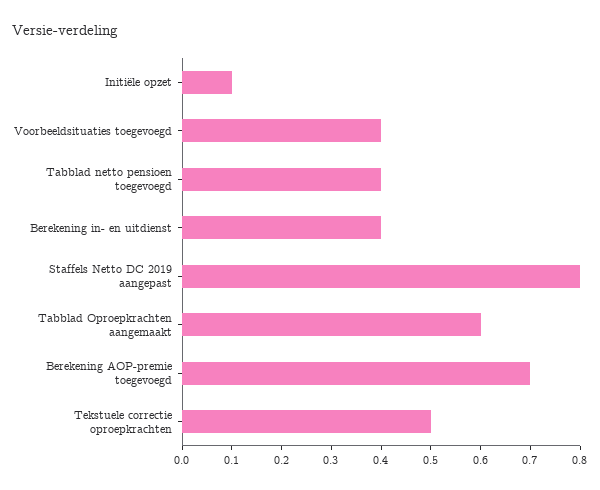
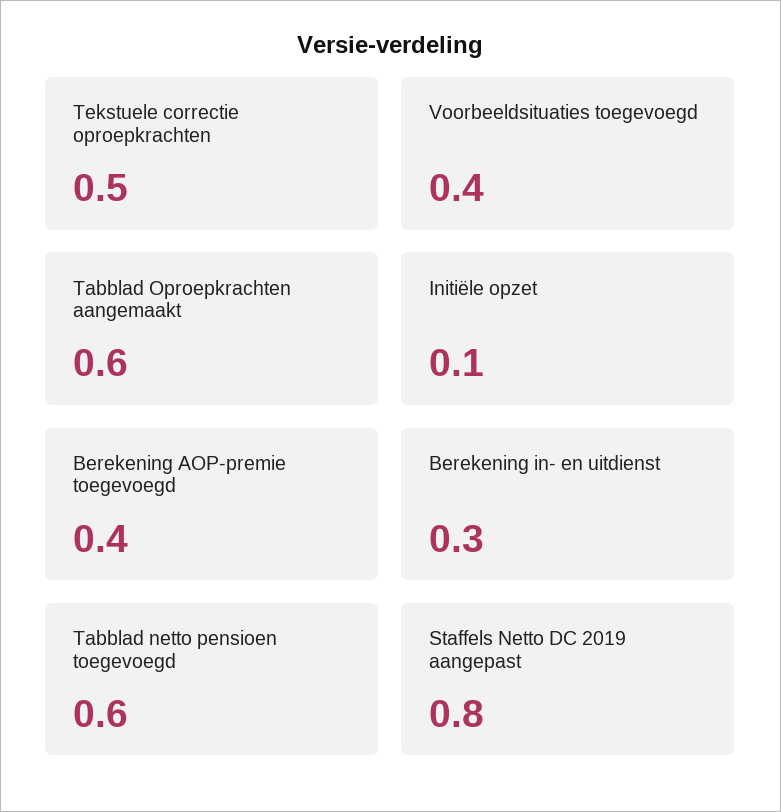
Tabblad netto pensioen toegevoegd: 0.4 -> 0.6
Berekening in- en uitdienst: 0.4 -> 0.3
Berekening AOP-premie toegevoegd: 0.7 -> 0.4

